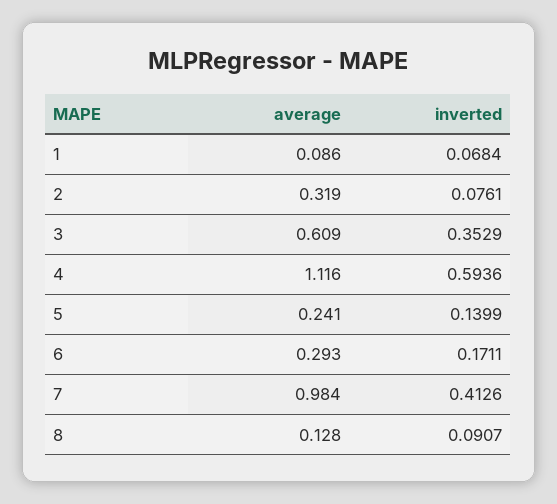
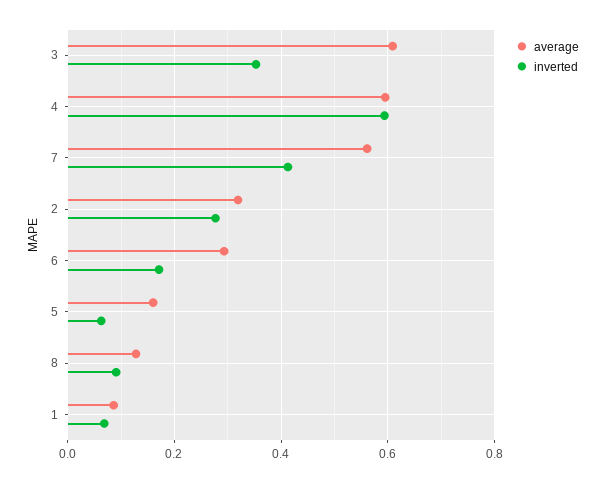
inverted, 2: 0.0761 -> 0.28
average, 4: 1.116 -> 0.6
average, 5: 0.241 -> 0.16
inverted, 5: 0.1399 -> 0.06
average, 7: 0.984 -> 0.56

